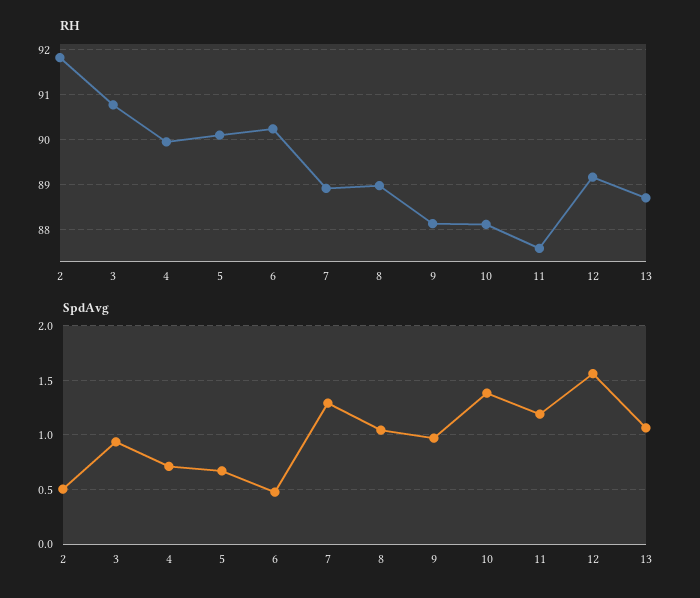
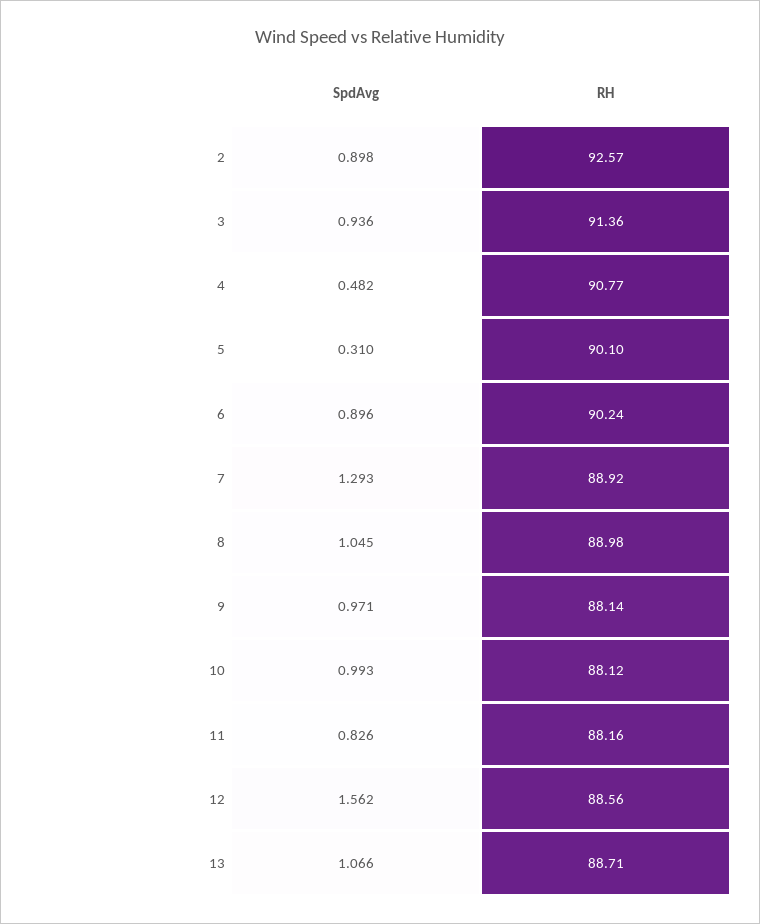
RH, 2: 91.8 -> 92.57
RH, 3: 90.8 -> 91.36
RH, 4: 90 -> 90.77
RH, 11: 87.6 -> 88.16
RH, 12: 89.2 -> 88.56
SpdAvg, 2: 0.5 -> 0.898
SpdAvg, 4: 0.7 -> 0.482
SpdAvg, 5: 0.7 -> 0.31
SpdAvg, 6: 0.5 -> 0.896
SpdAvg, 10: 1.4 -> 0.993
SpdAvg, 11: 1.2 -> 0.826

